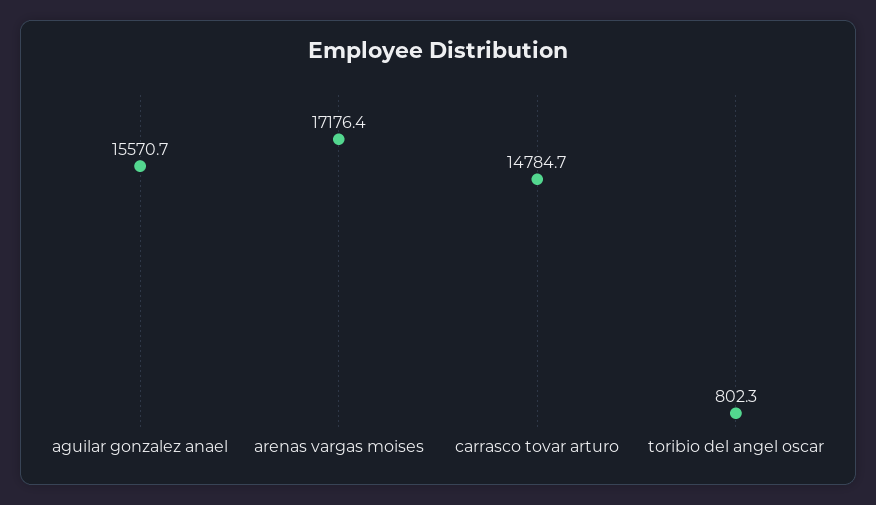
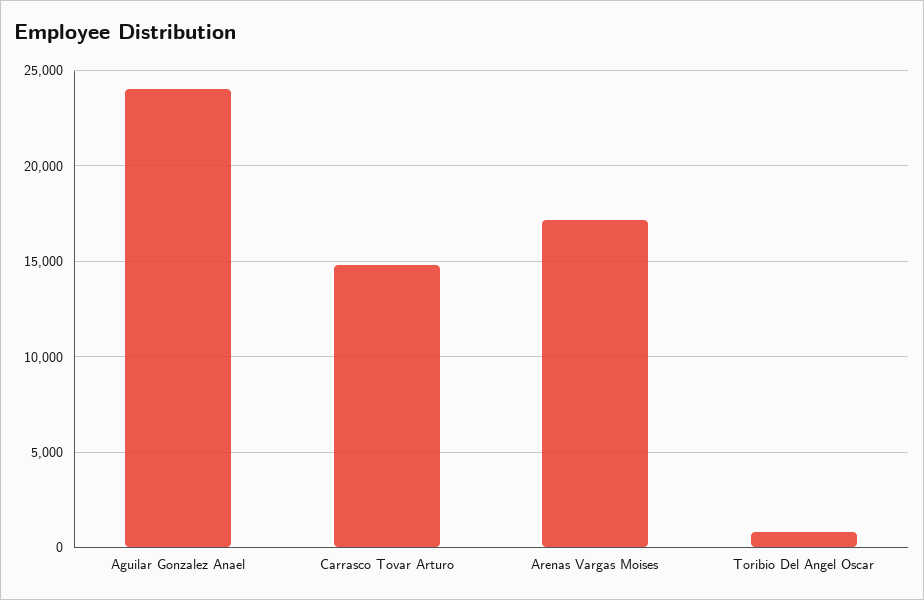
aguilar gonzalez anael: 15570.7 -> 24000

